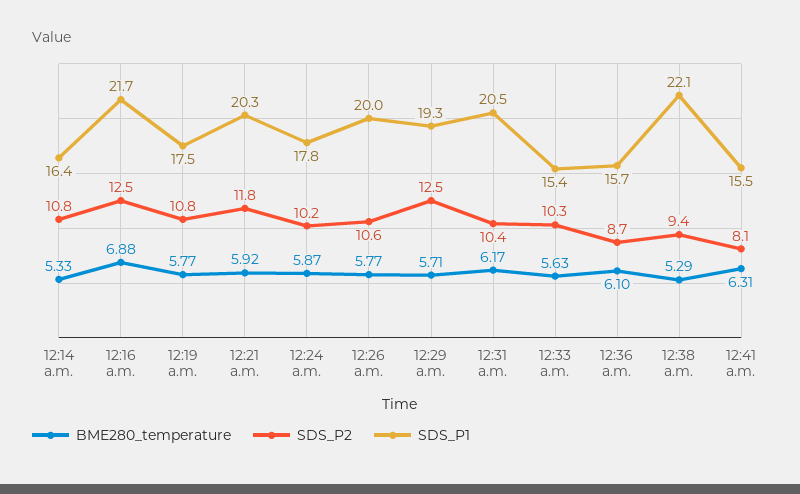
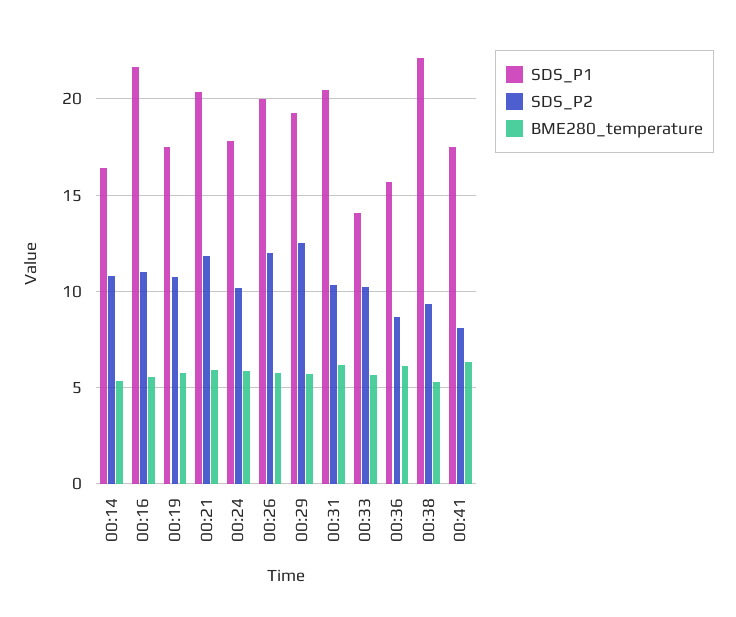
BME280_temperature, 12:16 a.m.: 6.88 -> 5.5
SDS_P2, 12:16 a.m.: 12.5 -> 11
SDS_P2, 12:26 a.m.: 10.6 -> 12
SDS_P1, 12:33 a.m.: 15.4 -> 14
SDS_P1, 12:41 a.m.: 15.5 -> 17.5

